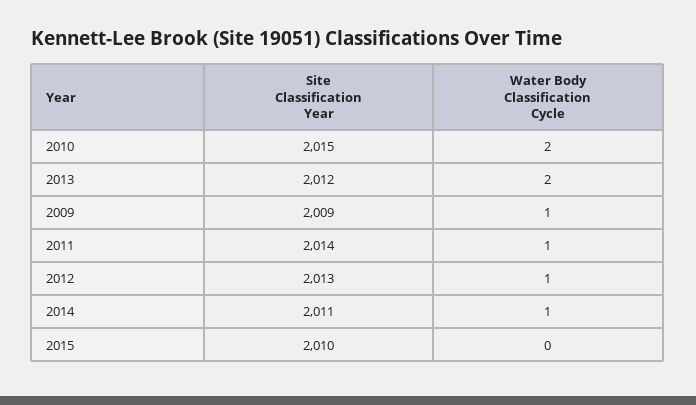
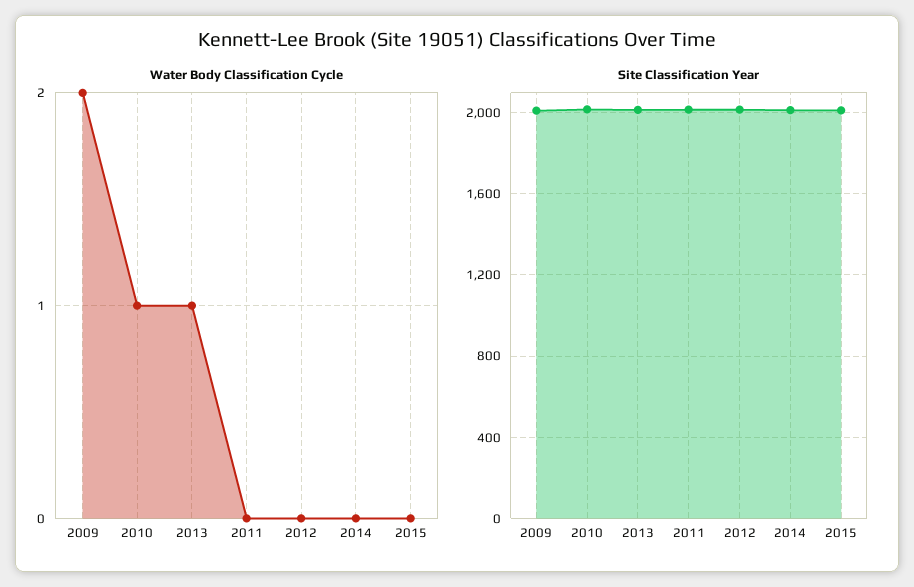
Water Body Classification Cycle, 2010: 2 -> 1
Water Body Classification Cycle, 2013: 2 -> 1
Water Body Classification Cycle, 2009: 1 -> 2
Water Body Classification Cycle, 2011: 1 -> 0
Water Body Classification Cycle, 2012: 1 -> 0
Water Body Classification Cycle, 2014: 1 -> 0

